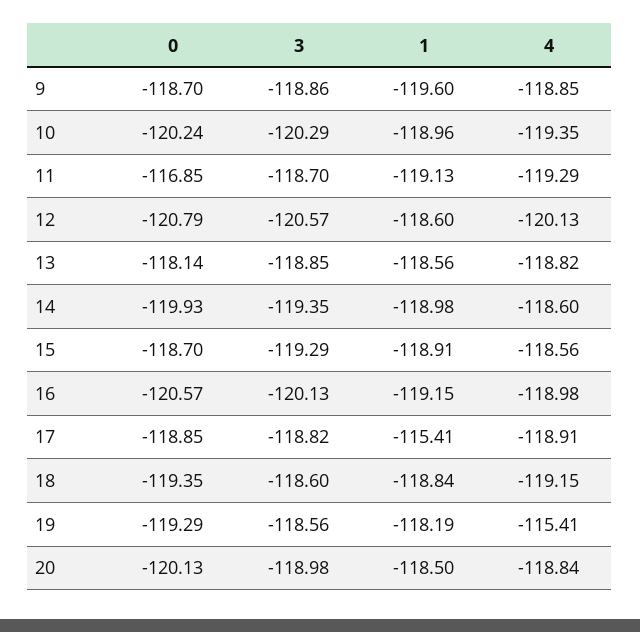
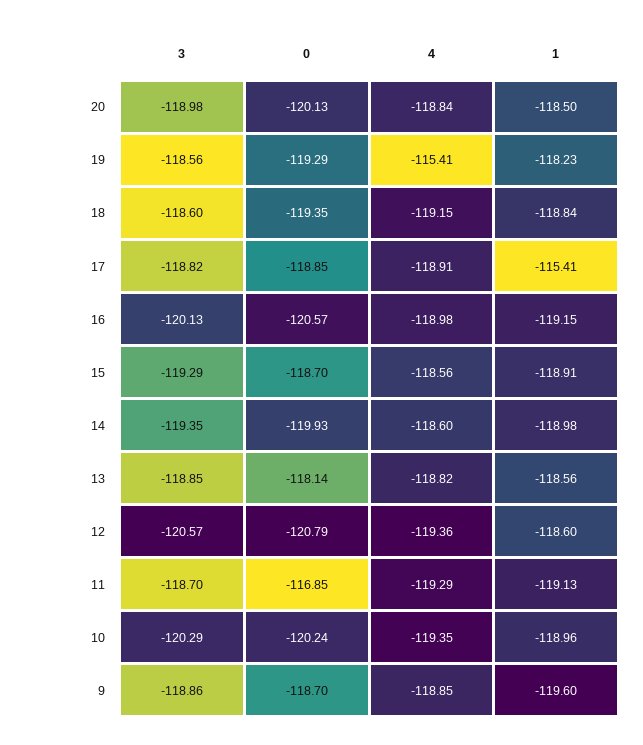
4, 12: -120.13 -> -119.36
1, 19: -118.19 -> -118.23

